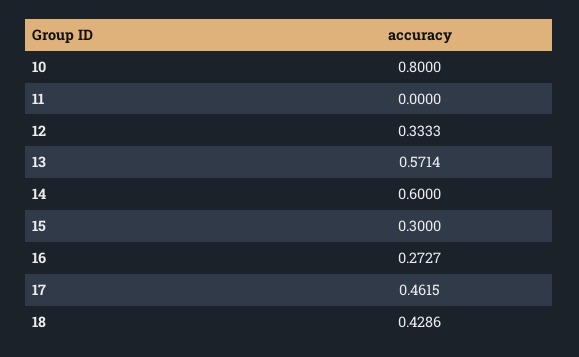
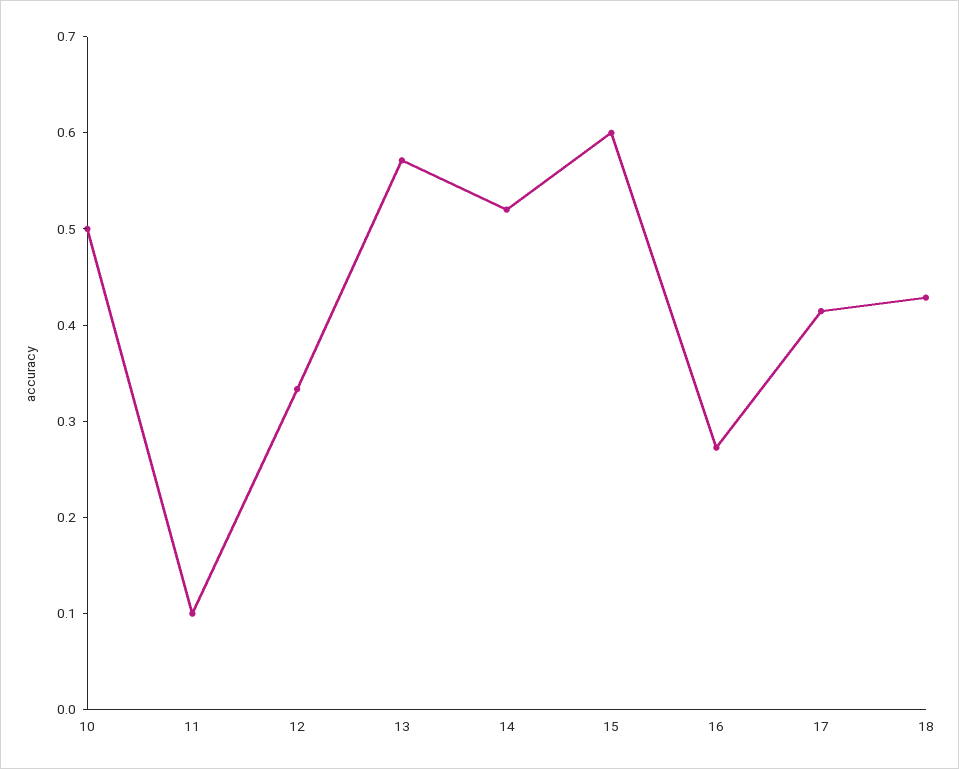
10: 0.8 -> 0.5
11: 0 -> 0.1
14: 0.6 -> 0.52
15: 0.3 -> 0.6
17: 0.4615 -> 0.42

